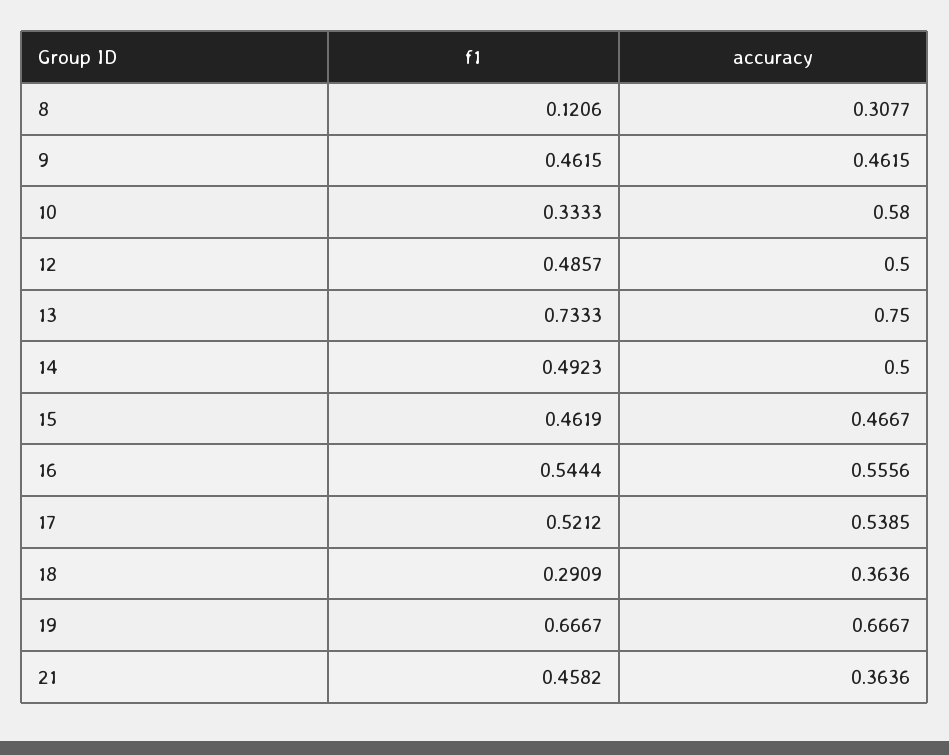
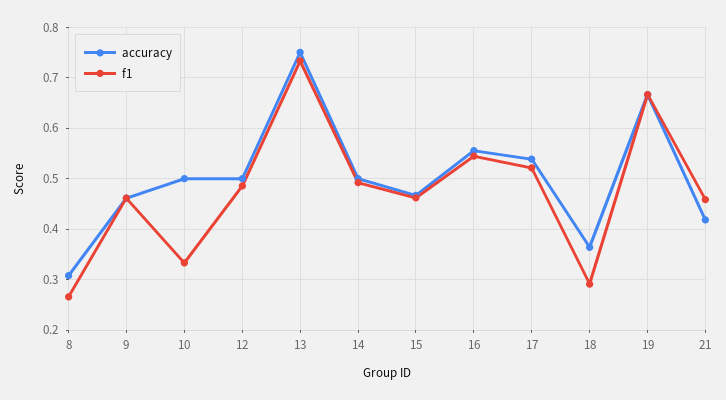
f1, 8: 0.1206 -> 0.26
accuracy, 10: 0.58 -> 0.5
accuracy, 21: 0.3636 -> 0.42

